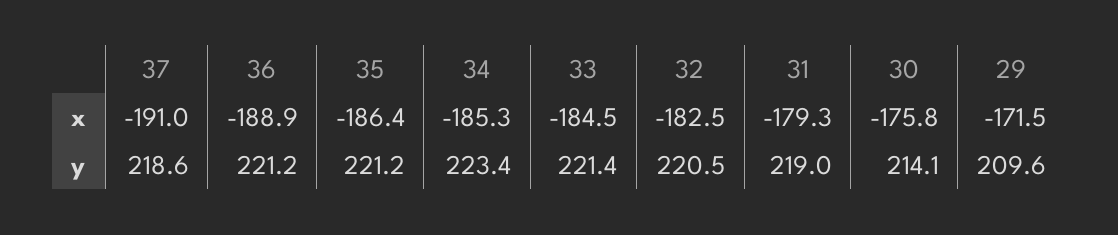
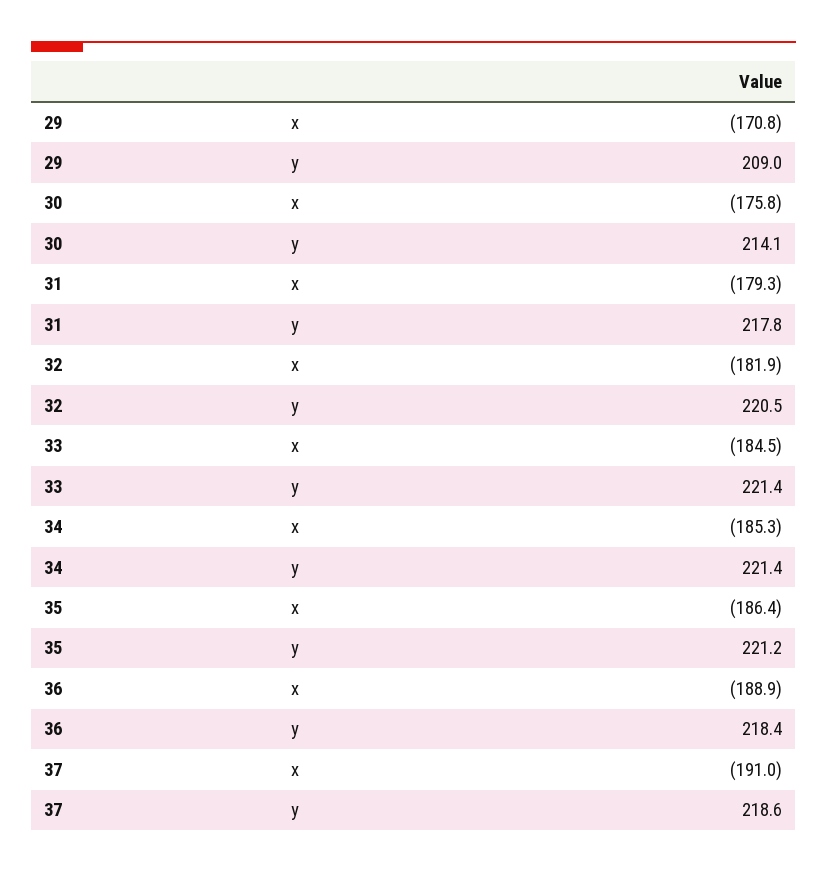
32, x: -182.5 -> -181.9
29, x: -171.5 -> -170.8
36, y: 221.2 -> 218.4
34, y: 223.4 -> 221.4
31, y: 219 -> 217.8
29, y: 209.6 -> 209

